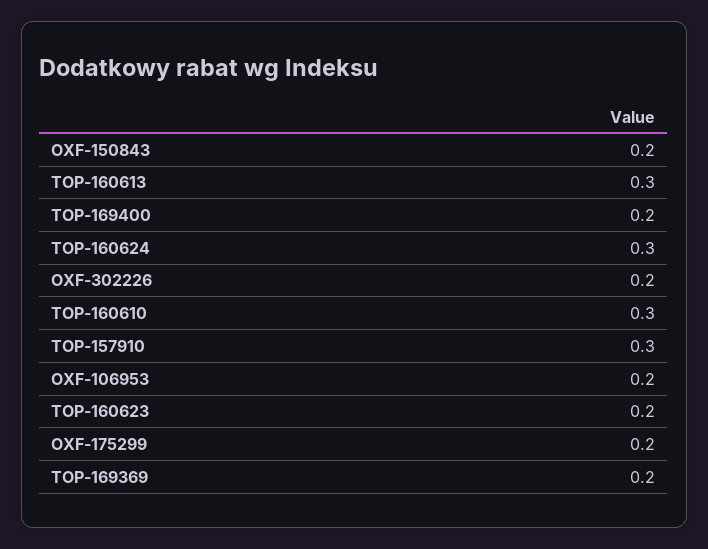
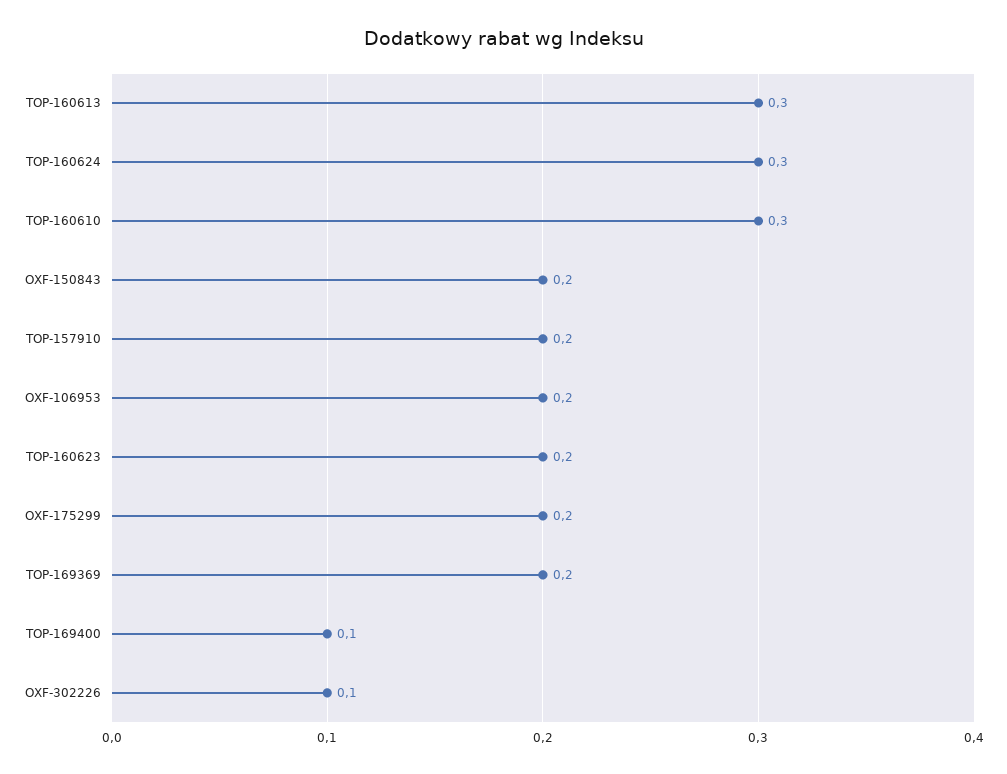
TOP-169400: 0.2 -> 0.1
OXF-302226: 0.2 -> 0.1
TOP-157910: 0.3 -> 0.2

